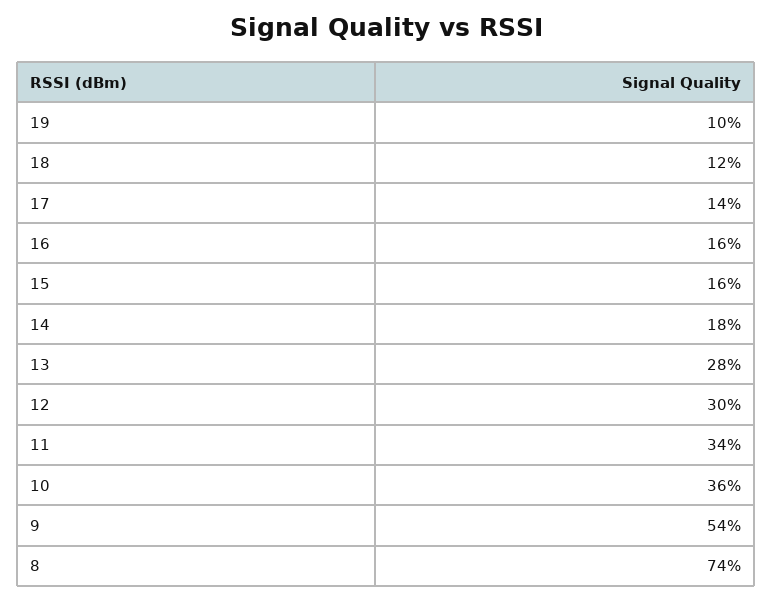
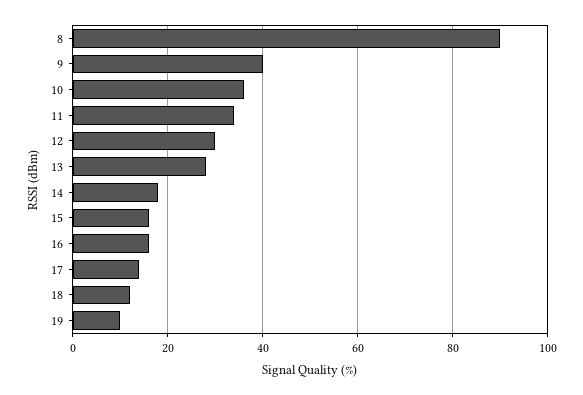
9: 54 -> 40
8: 74 -> 90

